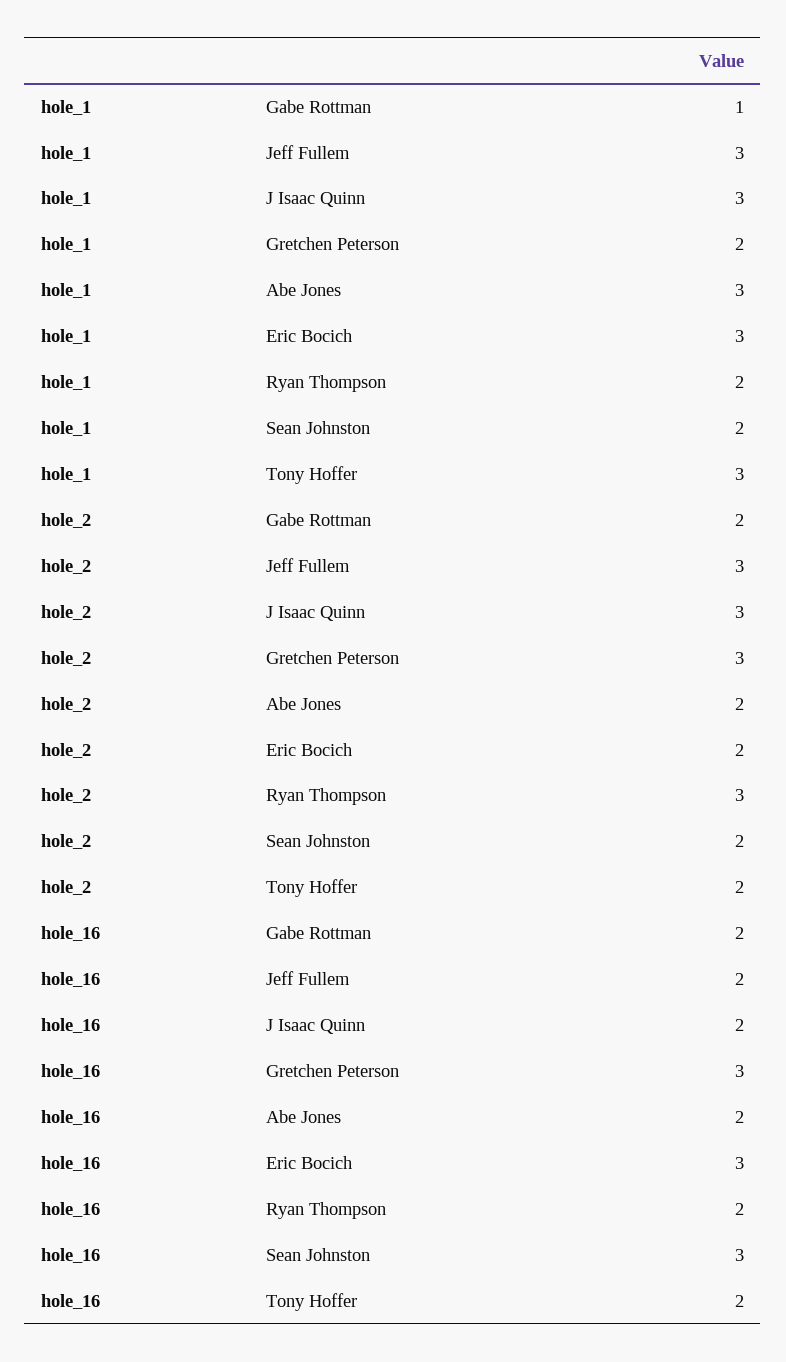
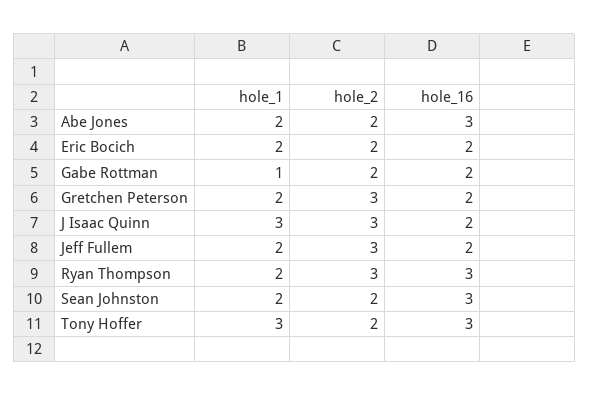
hole_1, Jeff Fullem: 3 -> 2
hole_1, Abe Jones: 3 -> 2
hole_1, Eric Bocich: 3 -> 2
hole_16, Gretchen Peterson: 3 -> 2
hole_16, Abe Jones: 2 -> 3
hole_16, Eric Bocich: 3 -> 2
hole_16, Ryan Thompson: 2 -> 3
hole_16, Tony Hoffer: 2 -> 3

